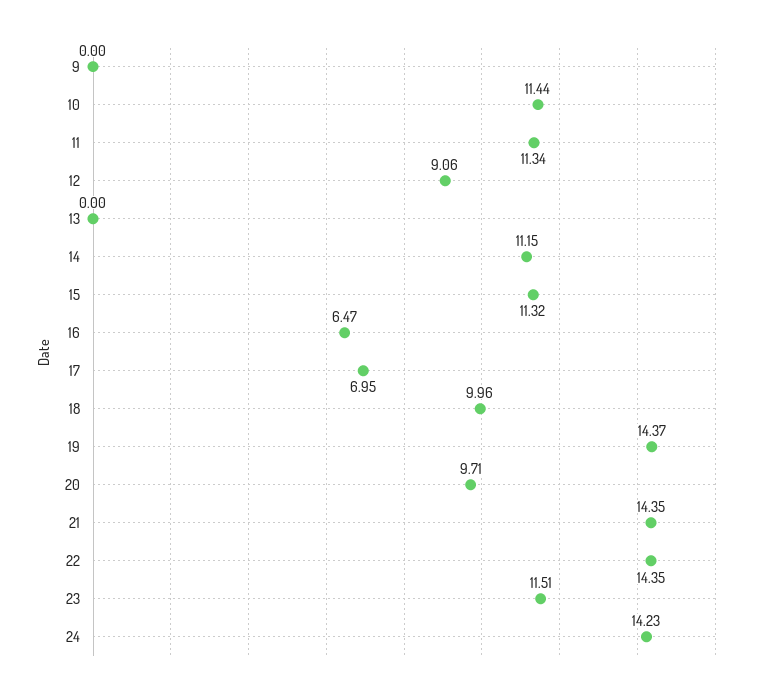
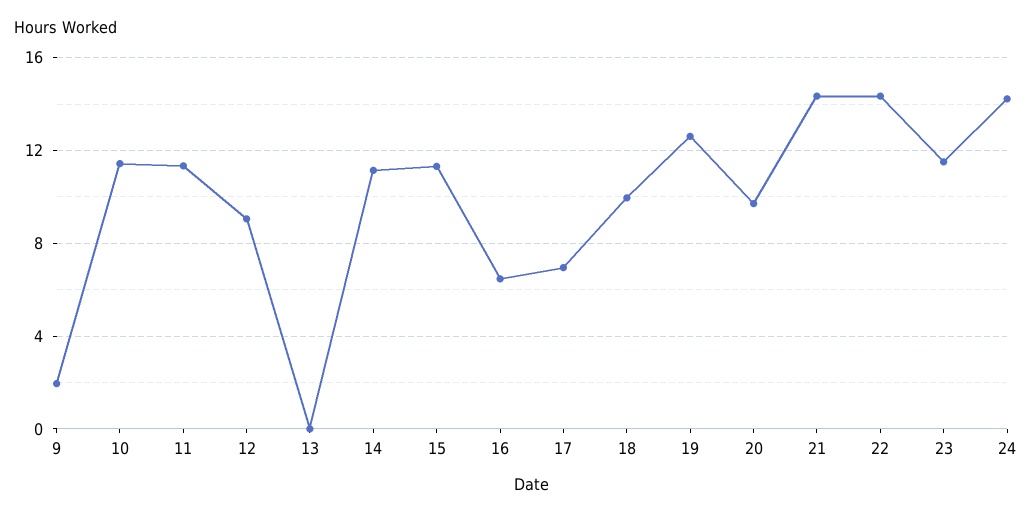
9: 0 -> 2
19: 14.37 -> 12.5

